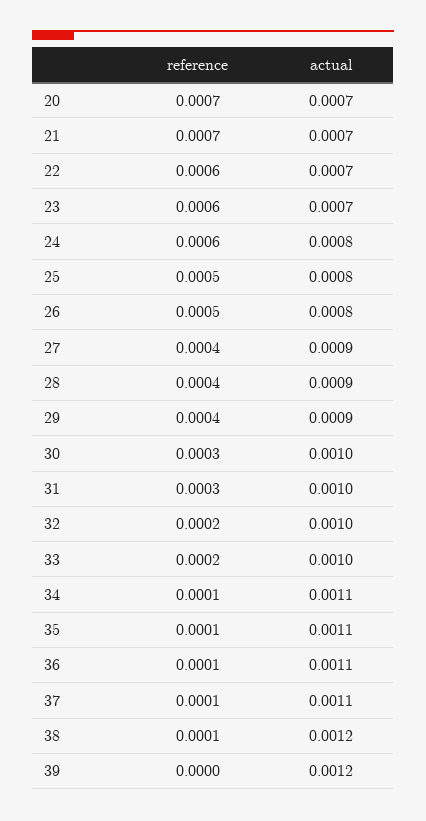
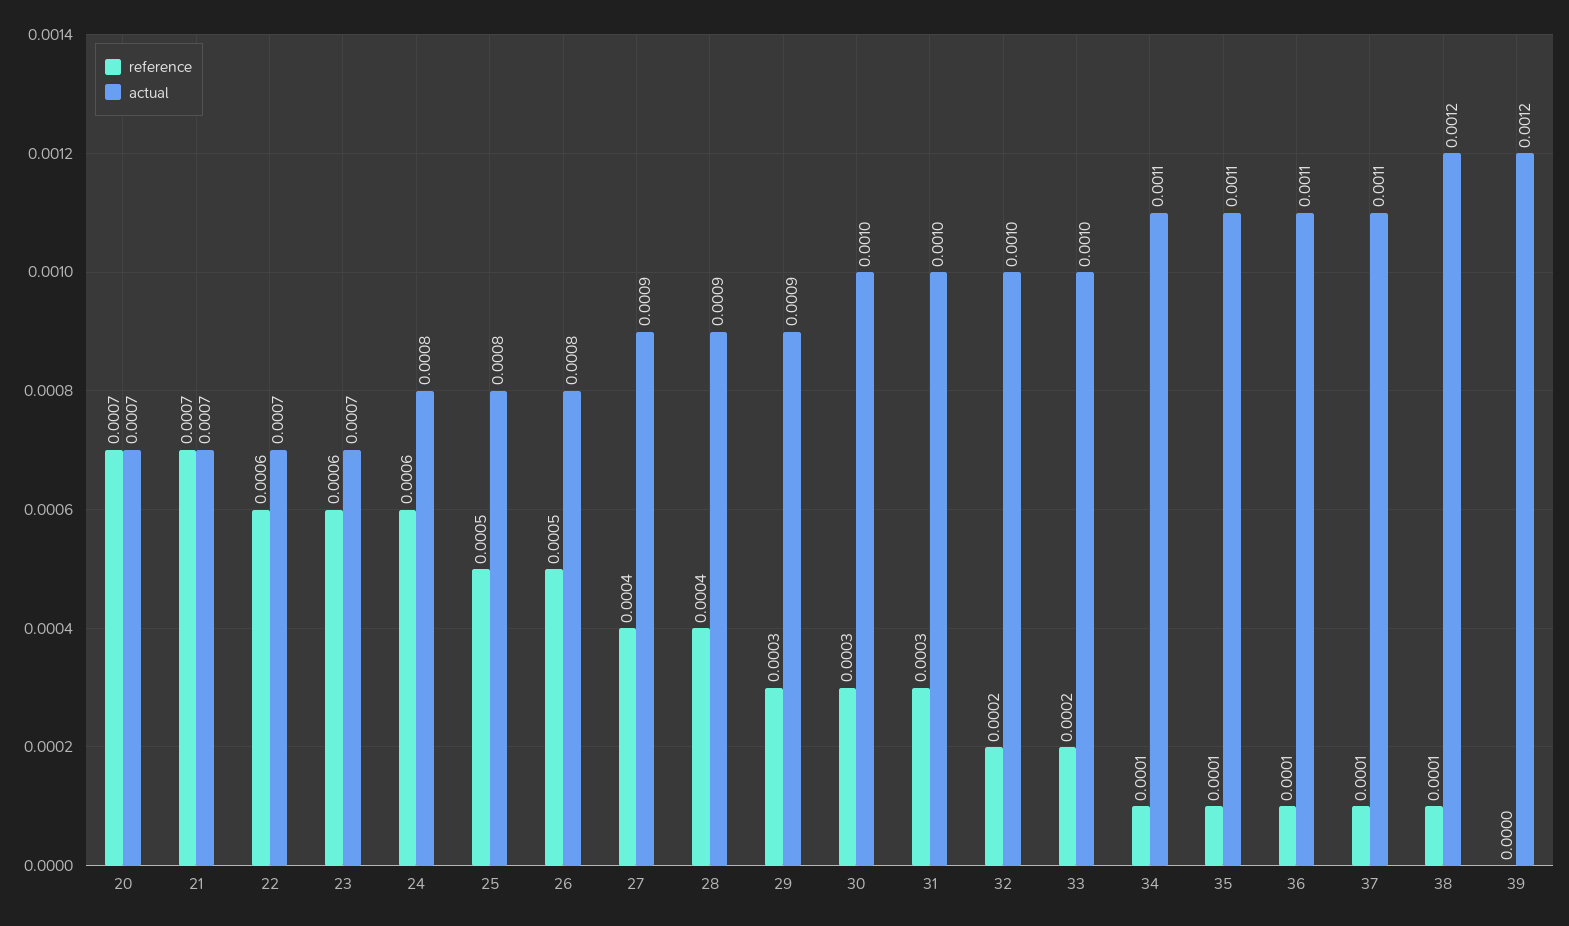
reference, 29: 0.0004 -> 0.0003

